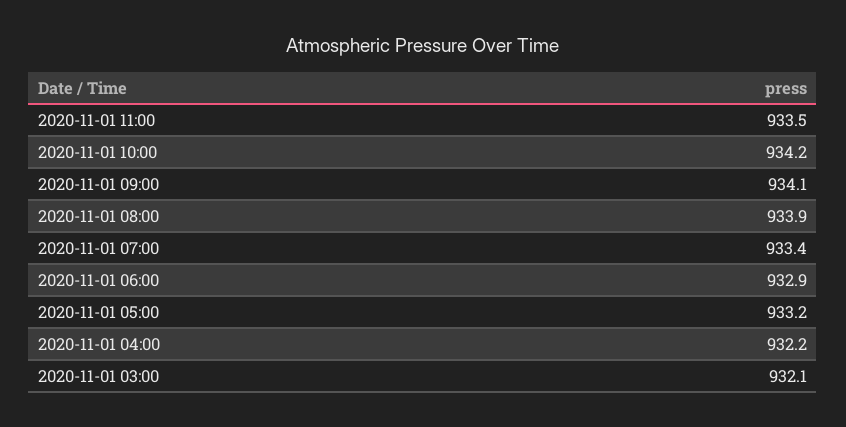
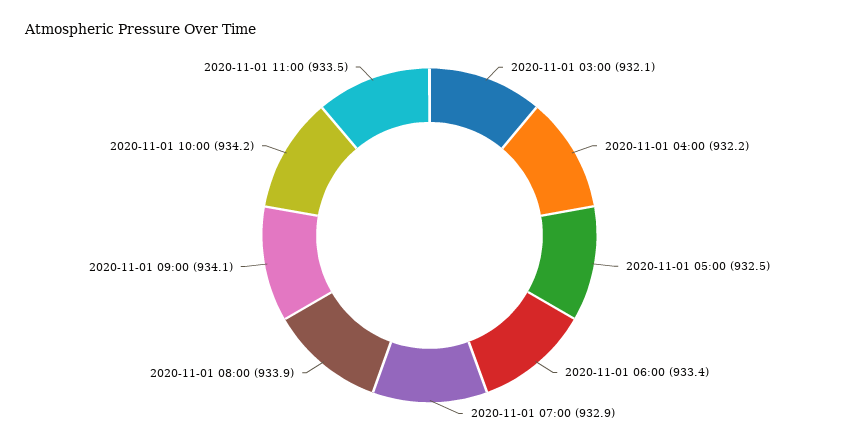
2020-11-01 07:00: 933.4 -> 932.9
2020-11-01 06:00: 932.9 -> 933.4
2020-11-01 05:00: 933.2 -> 932.5

